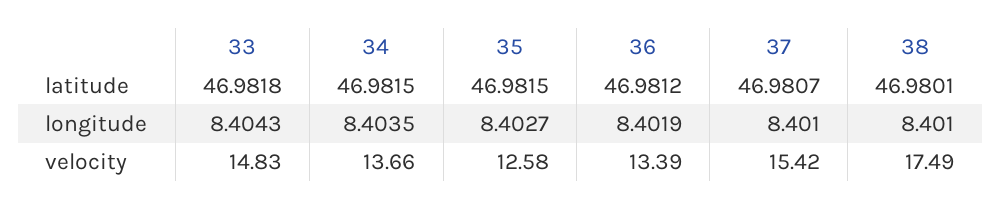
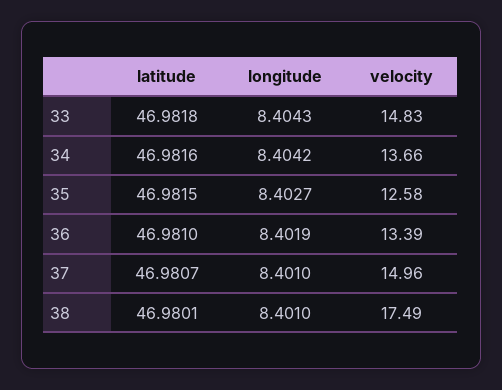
34, latitude: 46.9815 -> 46.9816
36, latitude: 46.9812 -> 46.981
34, longitude: 8.4035 -> 8.4042
37, velocity: 15.42 -> 14.96

